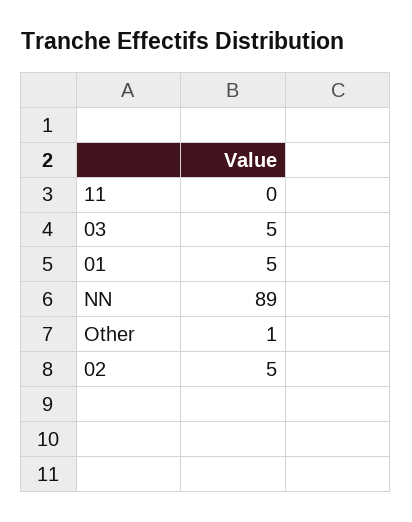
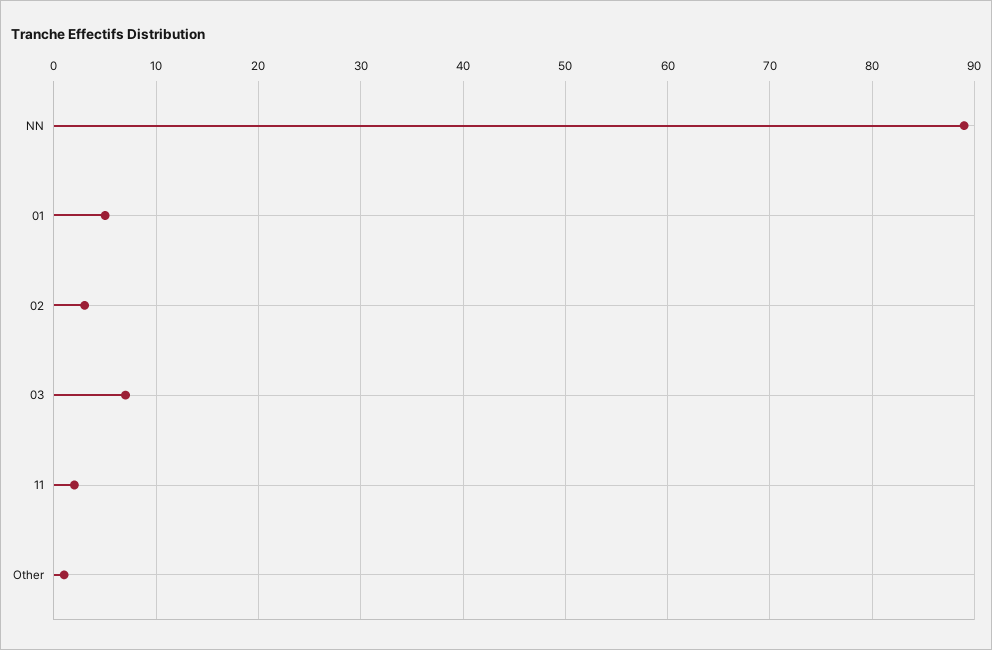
11: 0 -> 2
03: 5 -> 7
02: 5 -> 3

